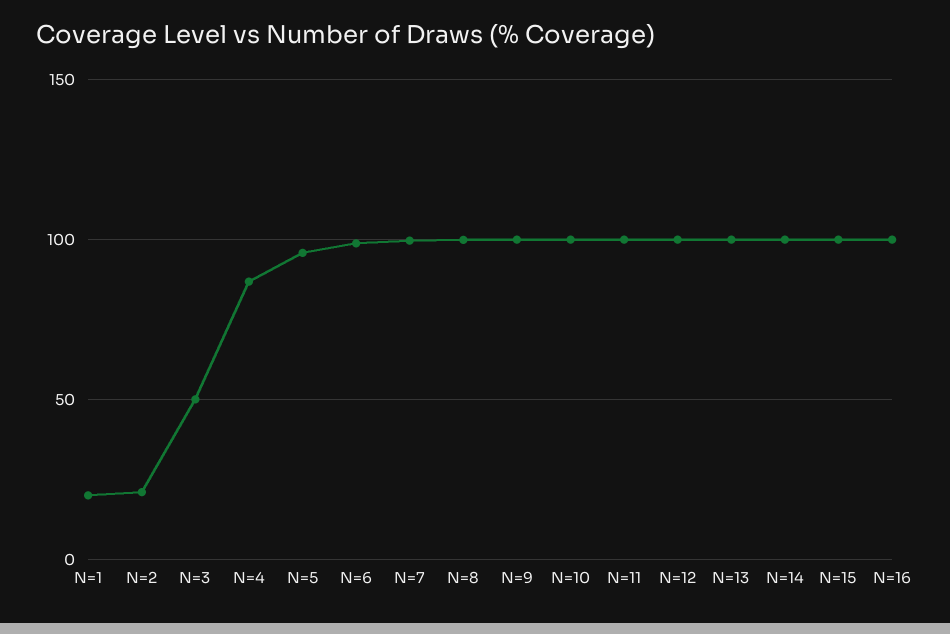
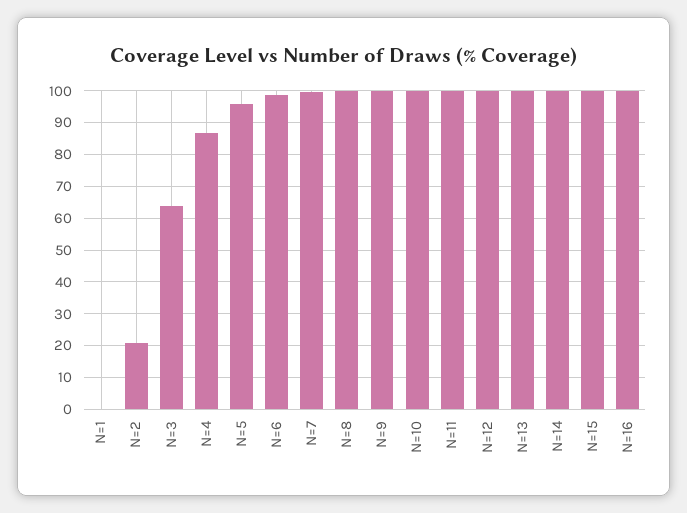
N=1: 20 -> 0
N=3: 50 -> 64

